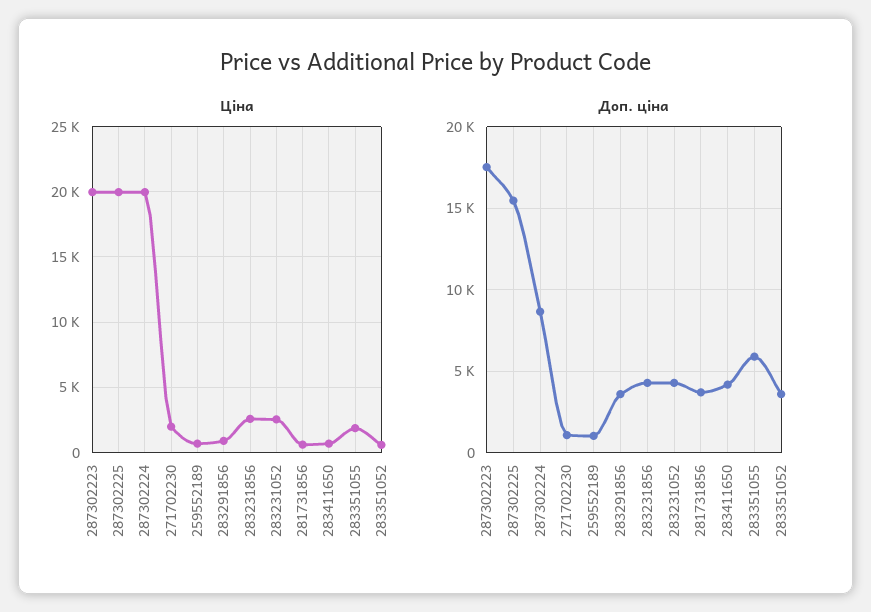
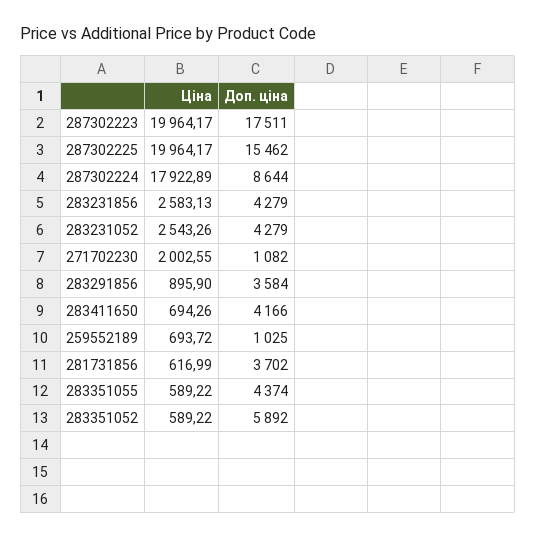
Ціна, 287302224: 20000 -> 17922.89
Ціна, 283351055: 2000 -> 589.22
Доп. ціна, 283351055: 6000 -> 4374
Доп. ціна, 283351052: 3500 -> 5892

